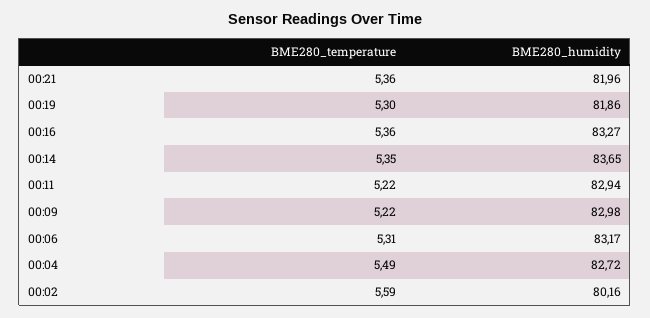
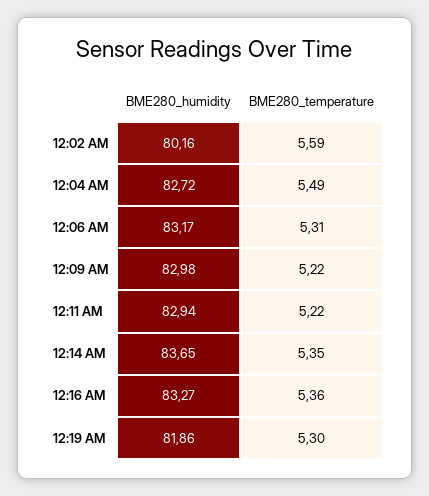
BME280_temperature, 00:21: 5.36 -> none
BME280_humidity, 00:21: 81.96 -> none

